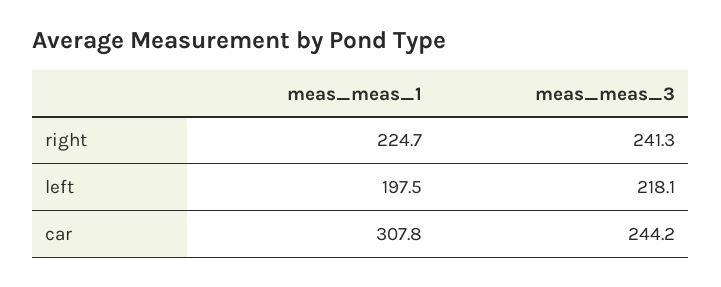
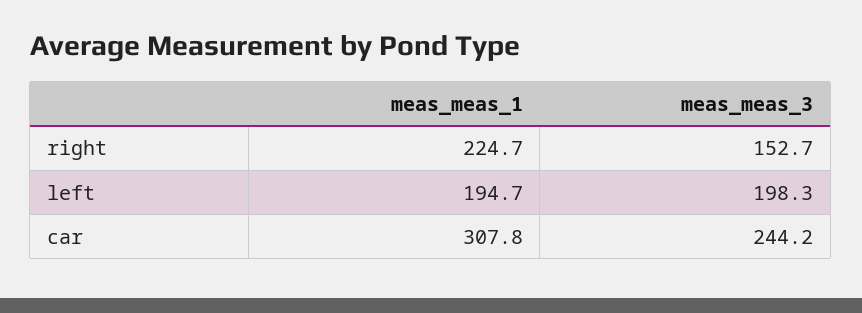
meas_meas_3, right: 241.3 -> 152.7
meas_meas_1, left: 197.5 -> 194.7
meas_meas_3, left: 218.1 -> 198.3

